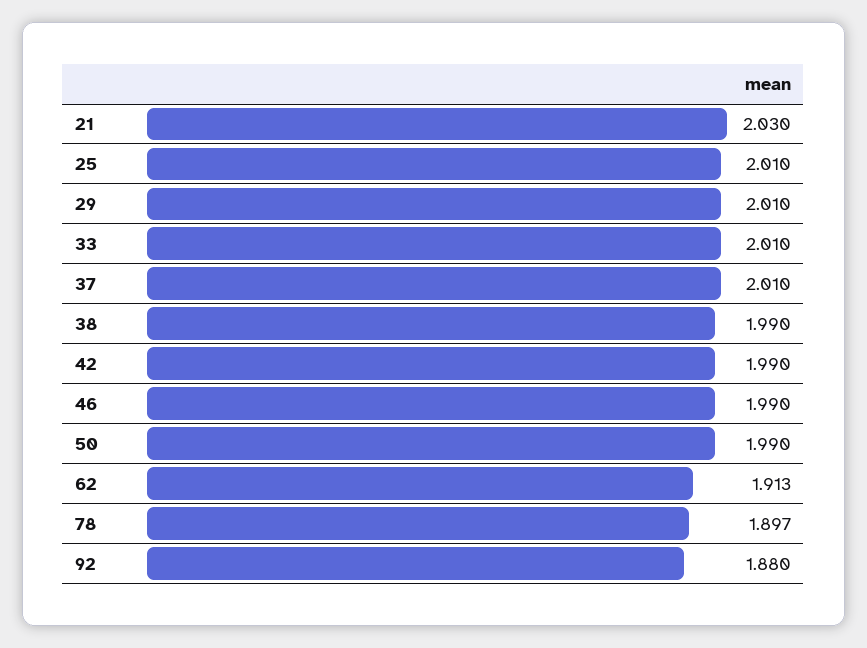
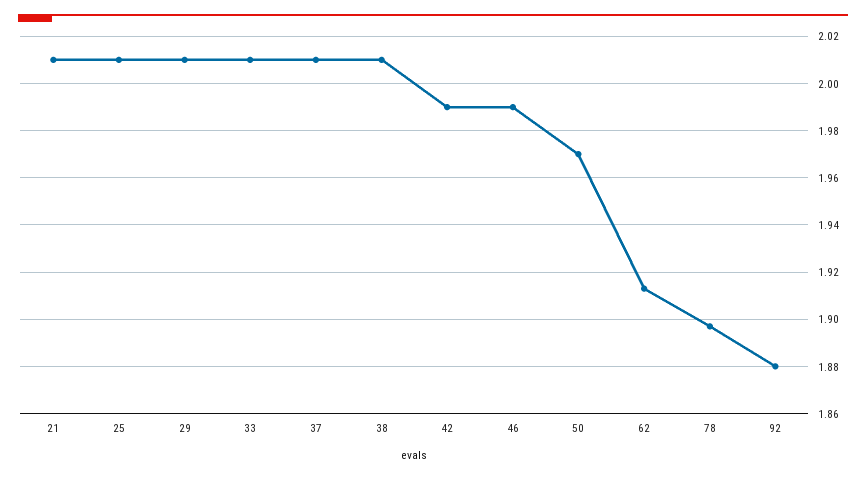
21: 2.03 -> 2.01
38: 1.99 -> 2.01
50: 1.99 -> 1.97

